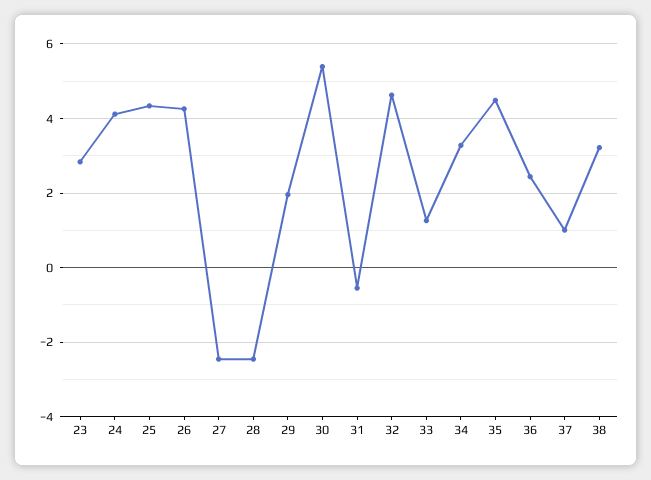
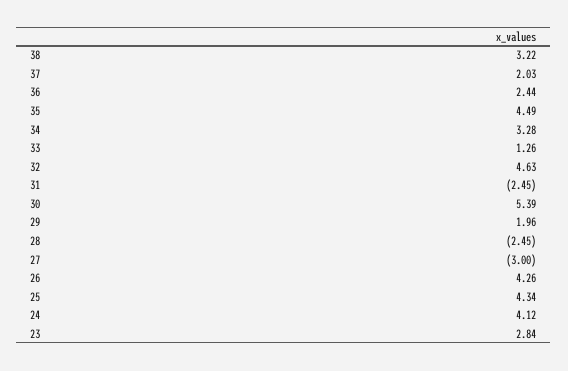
27: -2.4 -> -3
31: -0.6 -> -2.45
37: 1 -> 2.03

